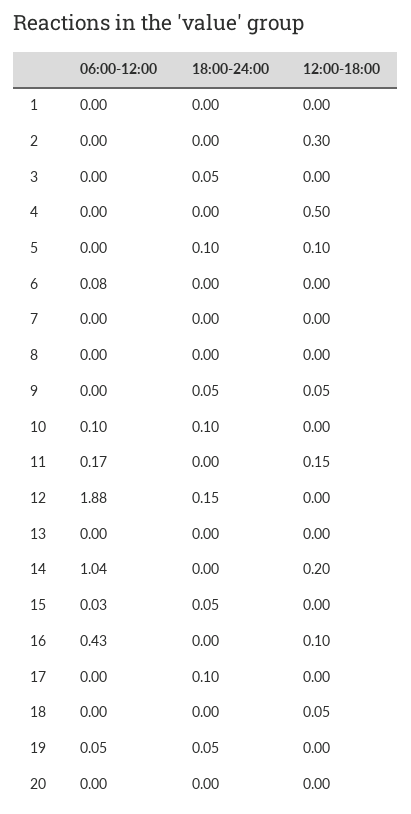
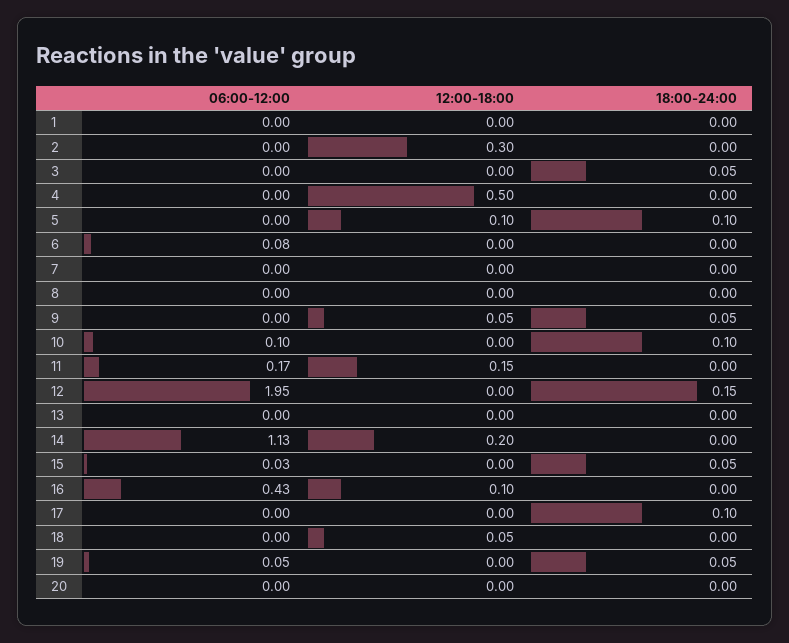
06:00-12:00, 12: 1.88 -> 1.95
06:00-12:00, 14: 1.04 -> 1.13

